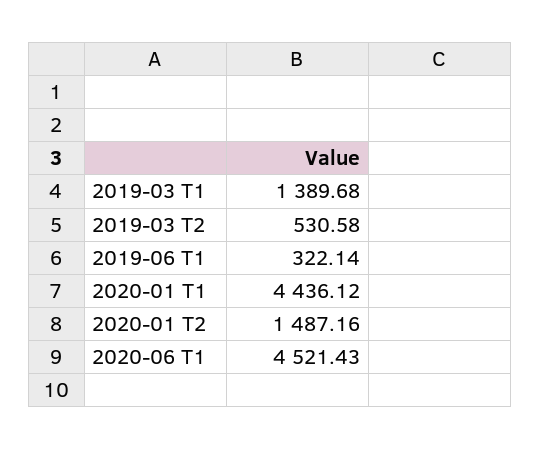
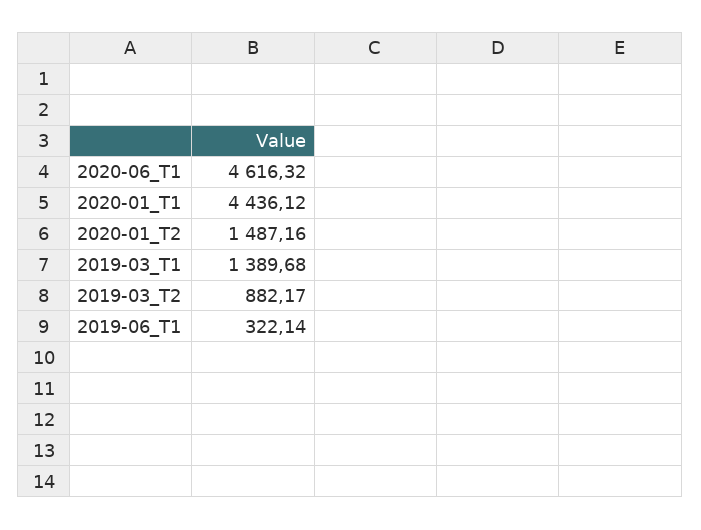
2019-03 Т2: 530.58 -> 882.17
2020-06 Т1: 4521.43 -> 4616.32

